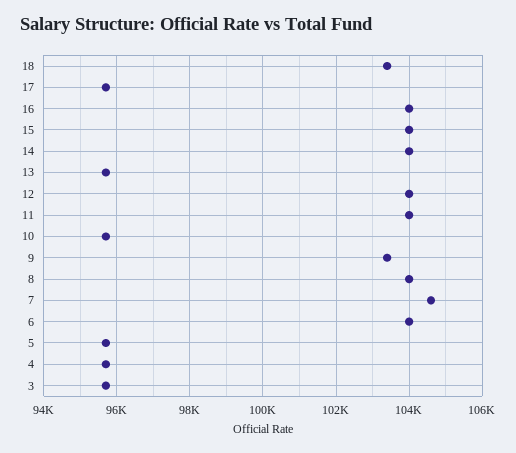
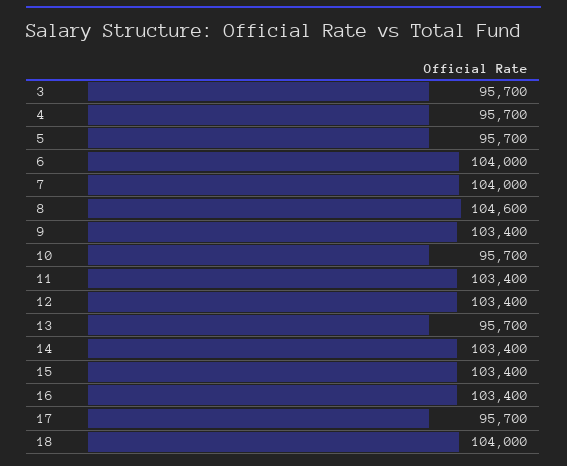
18: 103400 -> 104000
16: 104000 -> 103400
15: 104000 -> 103400
14: 104000 -> 103400
12: 104000 -> 103400
11: 104000 -> 103400
8: 104000 -> 104600
7: 104600 -> 104000

